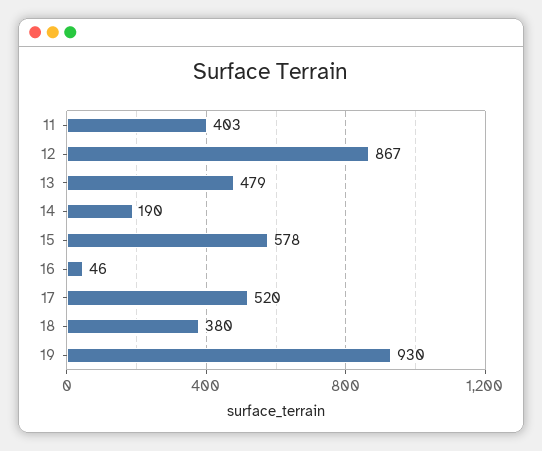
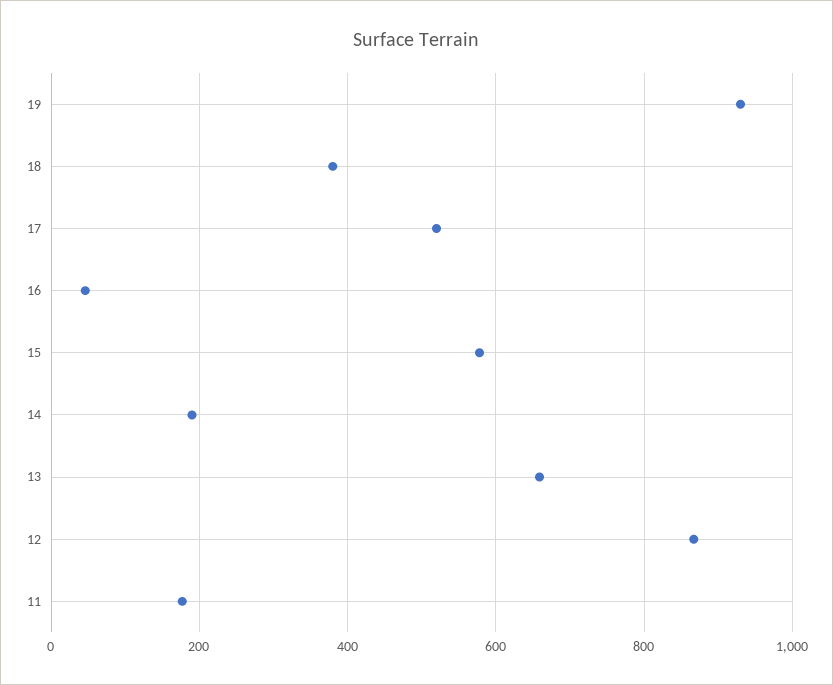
11: 403 -> 180
13: 479 -> 660

